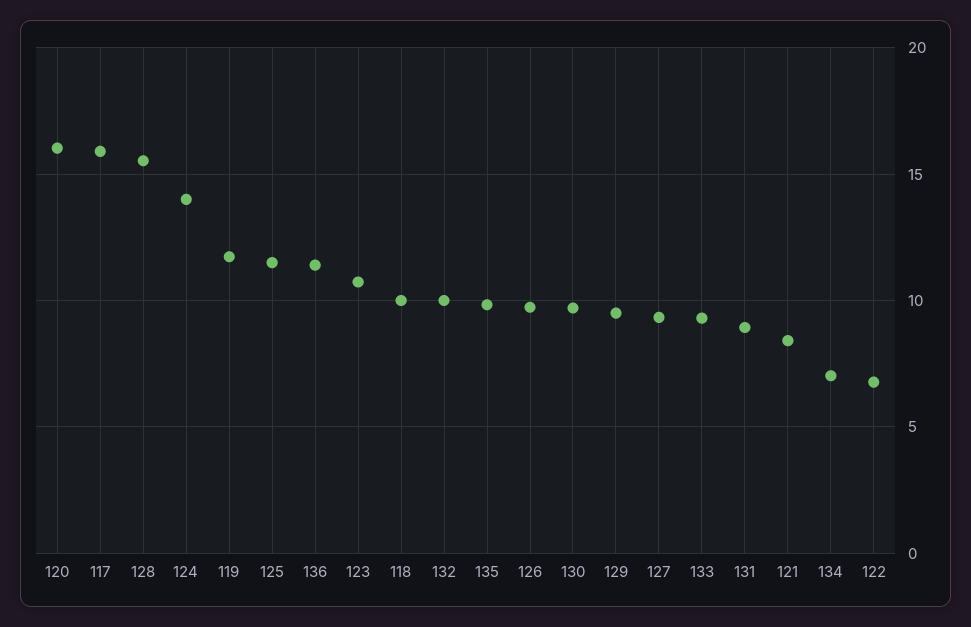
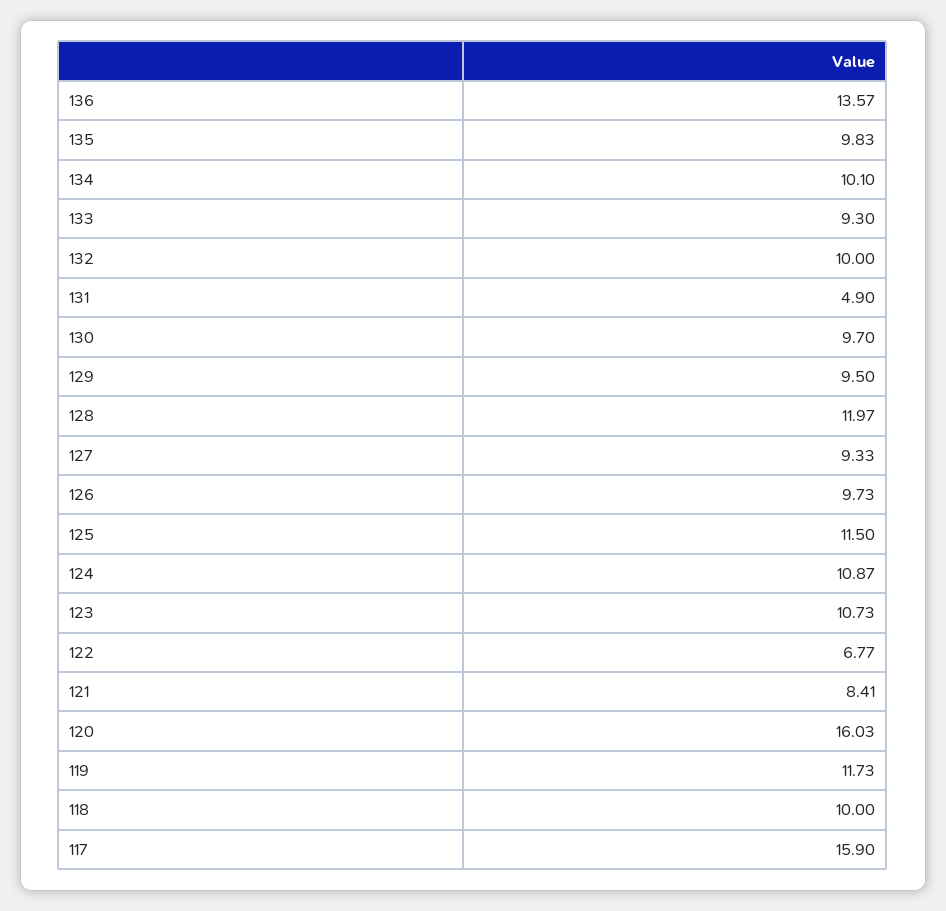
128: 15.5 -> 11.97
124: 14 -> 10.87
136: 11.5 -> 13.57
131: 9 -> 4.9
134: 7 -> 10.1

